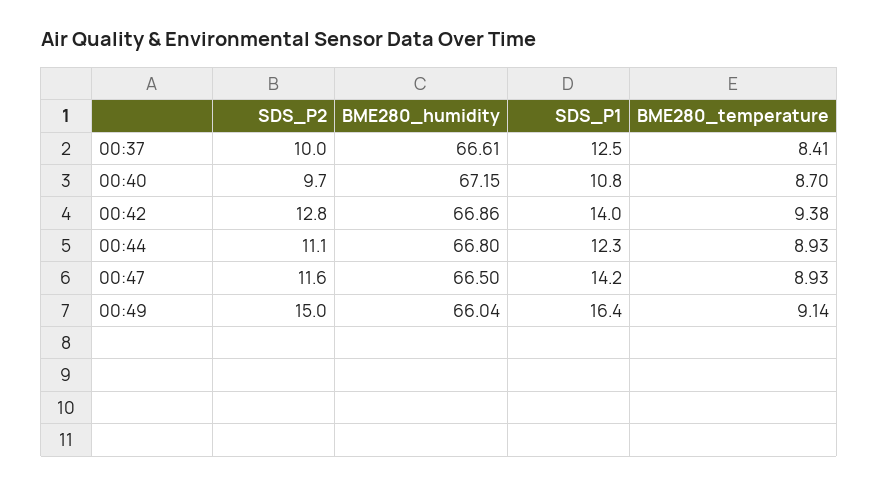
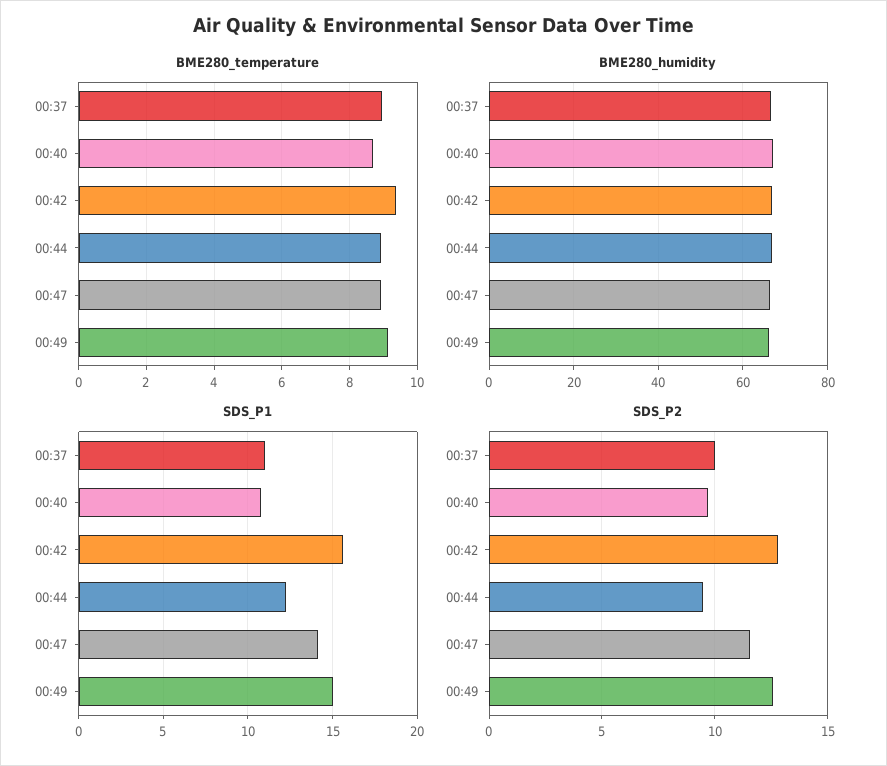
SDS_P1, 00:37: 12.5 -> 11
BME280_temperature, 00:37: 8.41 -> 9
SDS_P1, 00:42: 14 -> 15.5
SDS_P2, 00:44: 11.1 -> 9.5
SDS_P2, 00:49: 15 -> 12.5
SDS_P1, 00:49: 16.4 -> 15

